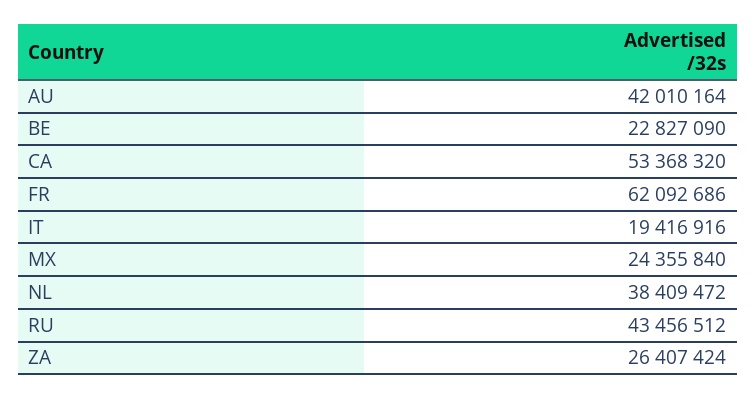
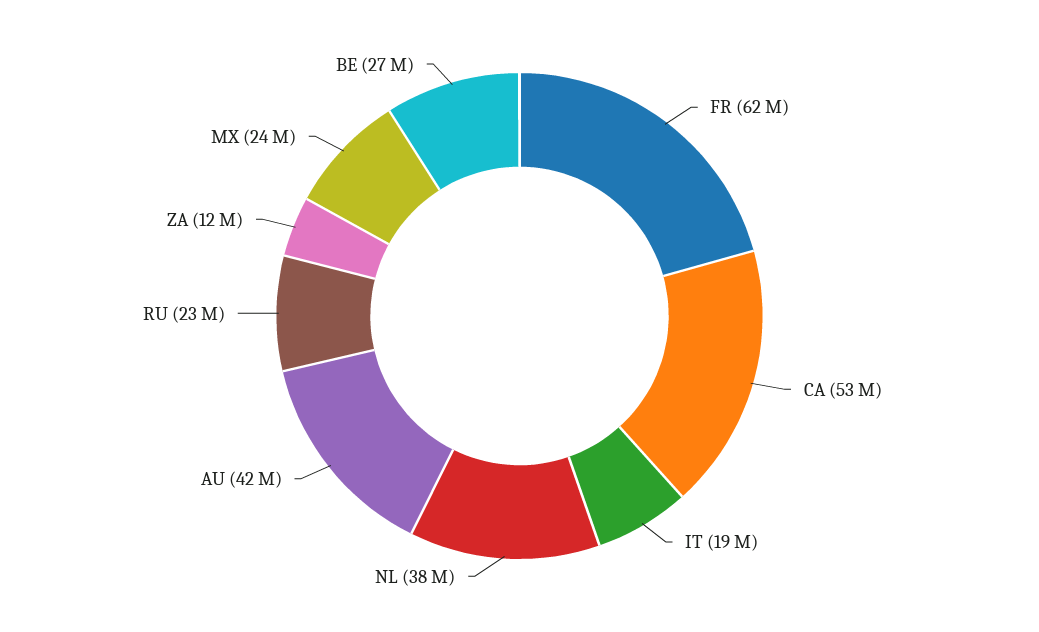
BE: 22827090 -> 27000000
RU: 43456512 -> 23000000
ZA: 26407424 -> 12000000

